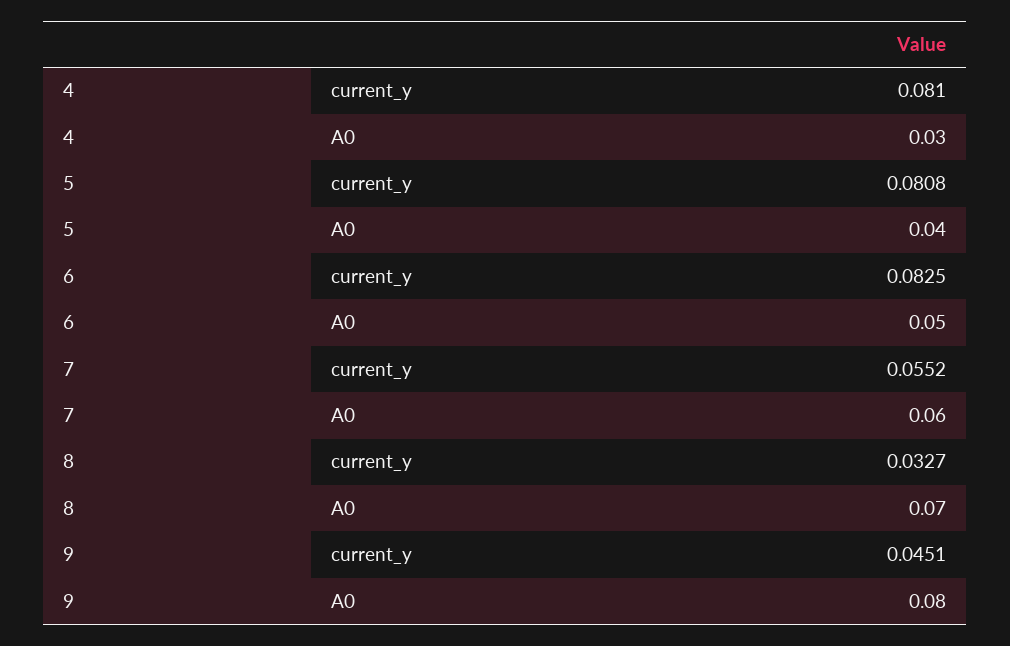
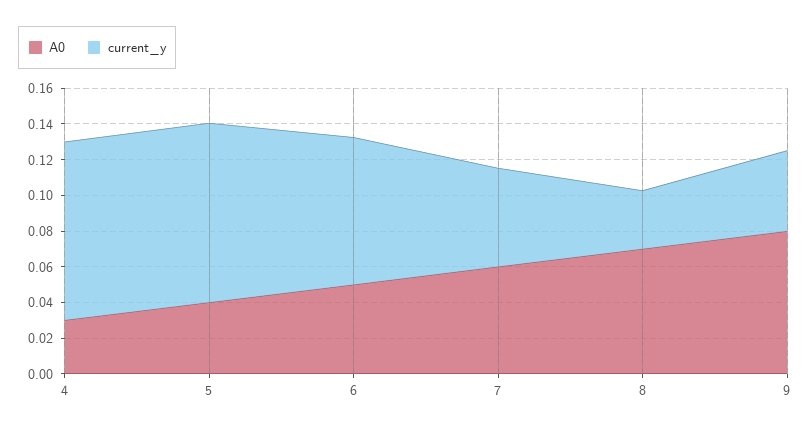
current_y, 4: 0.081 -> 0.1
current_y, 5: 0.0808 -> 0.1

